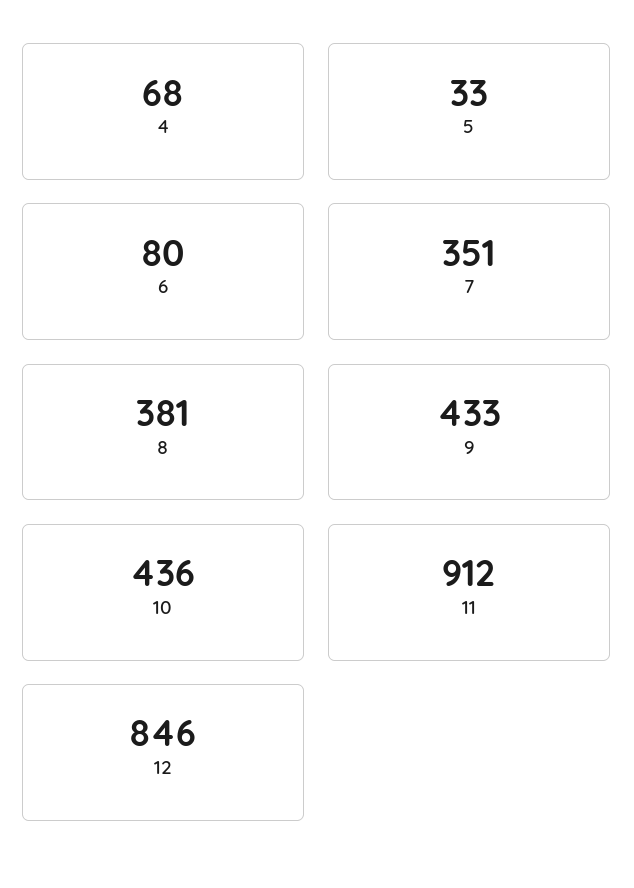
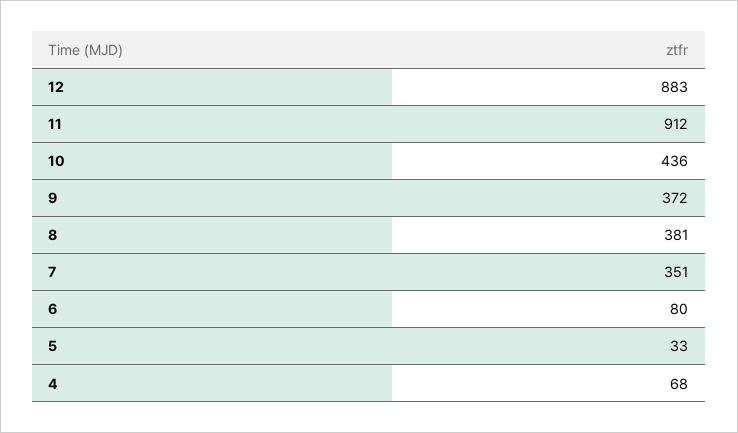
9: 433 -> 372
12: 846 -> 883

